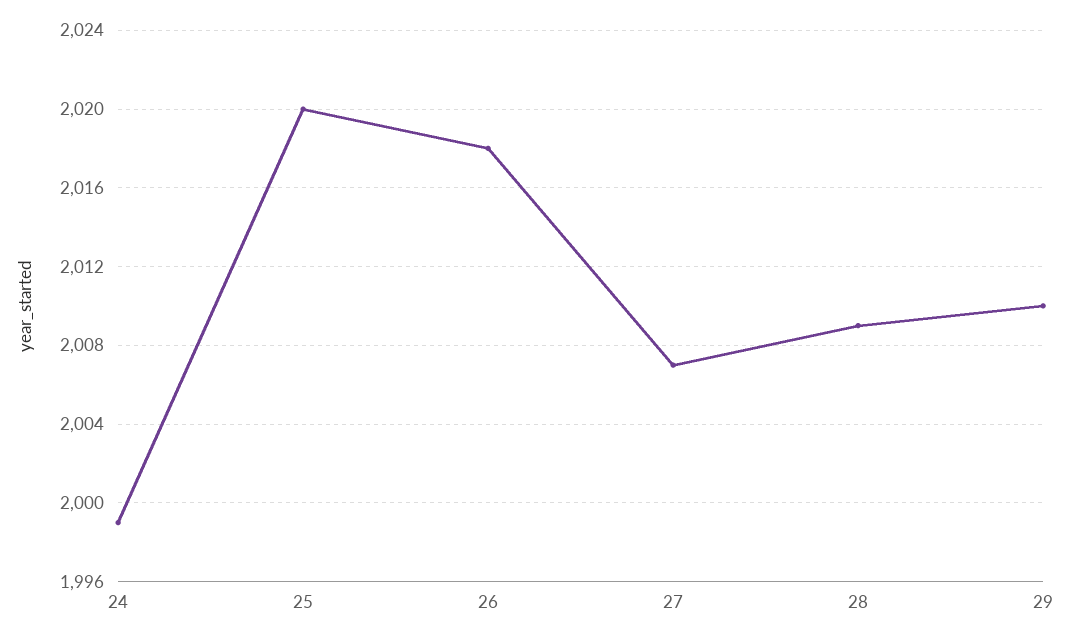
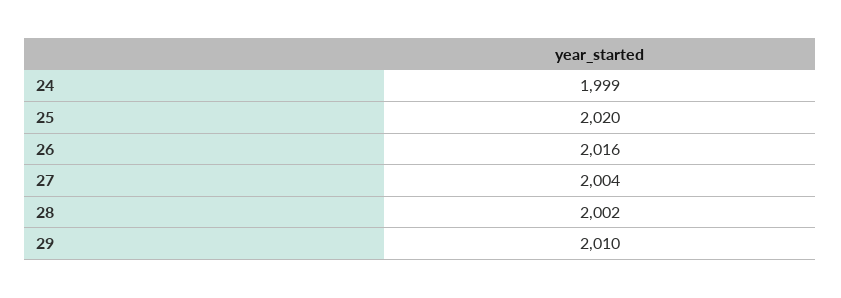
26: 2018 -> 2016
27: 2007 -> 2004
28: 2009 -> 2002

